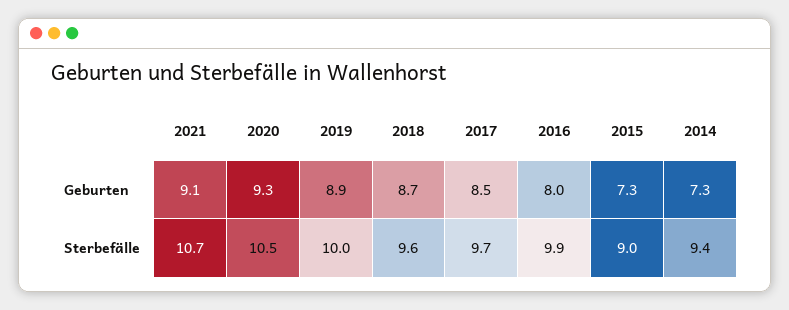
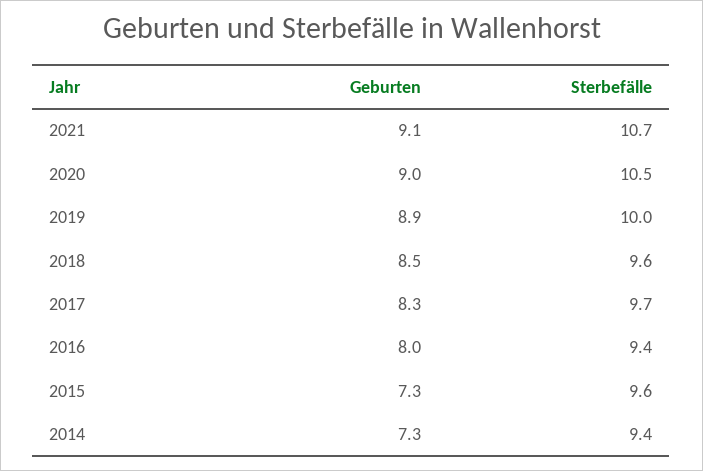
2020, Geburten: 9.3 -> 9
2018, Geburten: 8.7 -> 8.5
2017, Geburten: 8.5 -> 8.3
2016, Sterbefälle: 9.9 -> 9.4
2015, Sterbefälle: 9 -> 9.6

